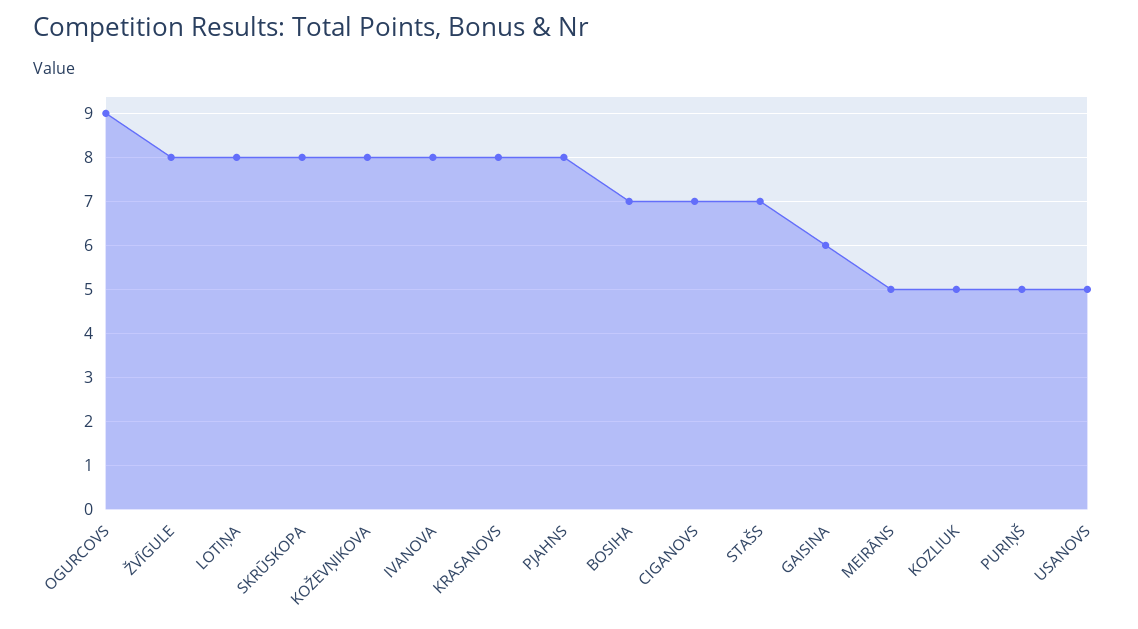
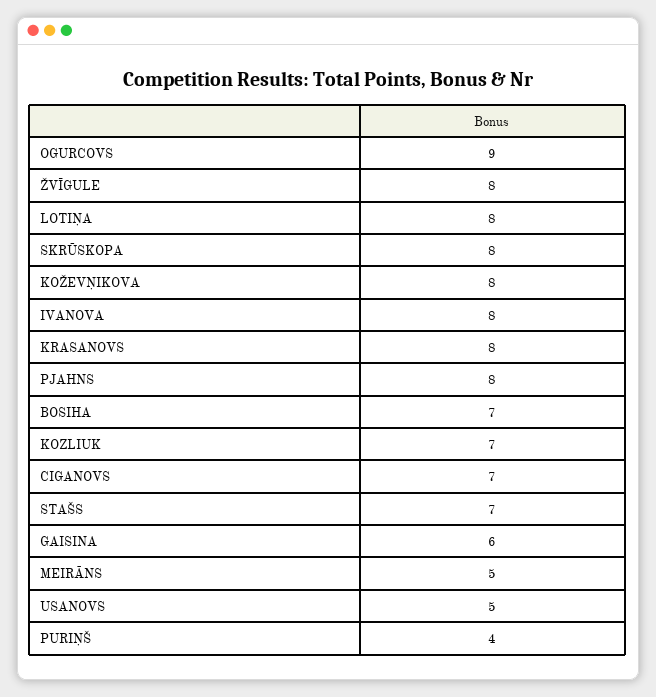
KOZLIUK: 5 -> 7
PURIŅŠ: 5 -> 4

